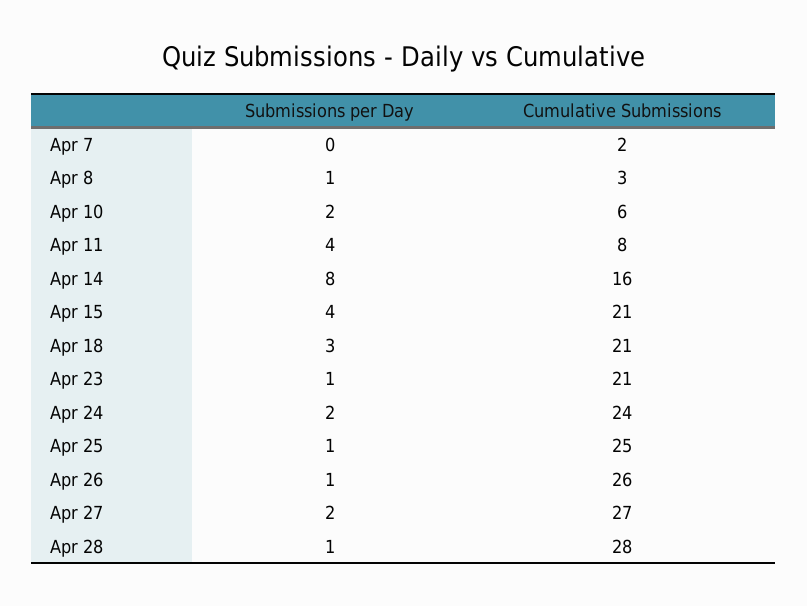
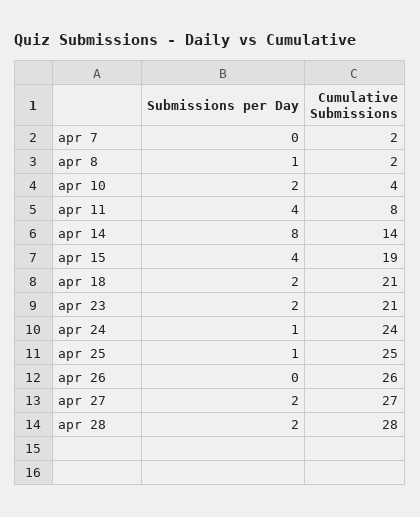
Cumulative Submissions, Apr 8: 3 -> 2
Cumulative Submissions, Apr 10: 6 -> 4
Cumulative Submissions, Apr 14: 16 -> 14
Cumulative Submissions, Apr 15: 21 -> 19
Submissions per Day, Apr 18: 3 -> 2
Submissions per Day, Apr 23: 1 -> 2
Submissions per Day, Apr 24: 2 -> 1
Submissions per Day, Apr 26: 1 -> 0
Submissions per Day, Apr 28: 1 -> 2

